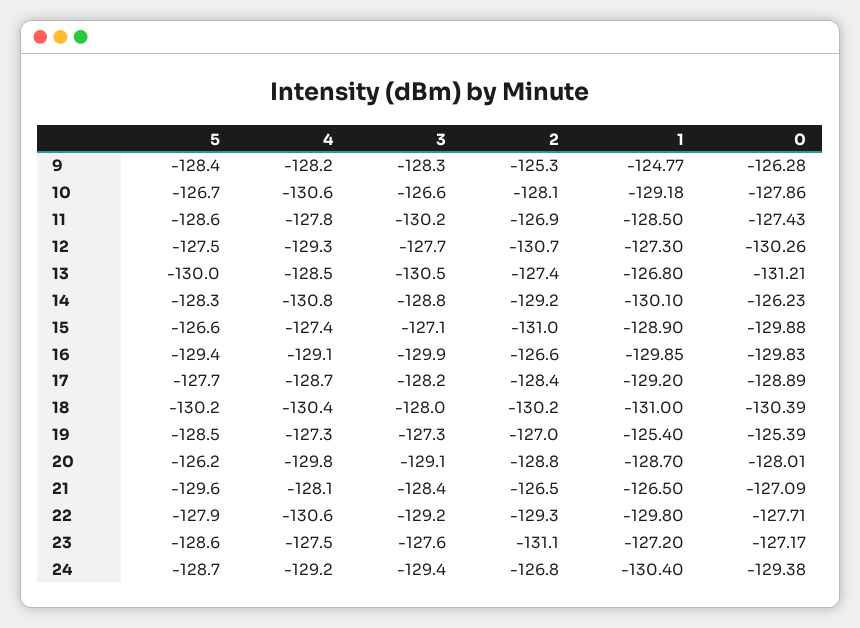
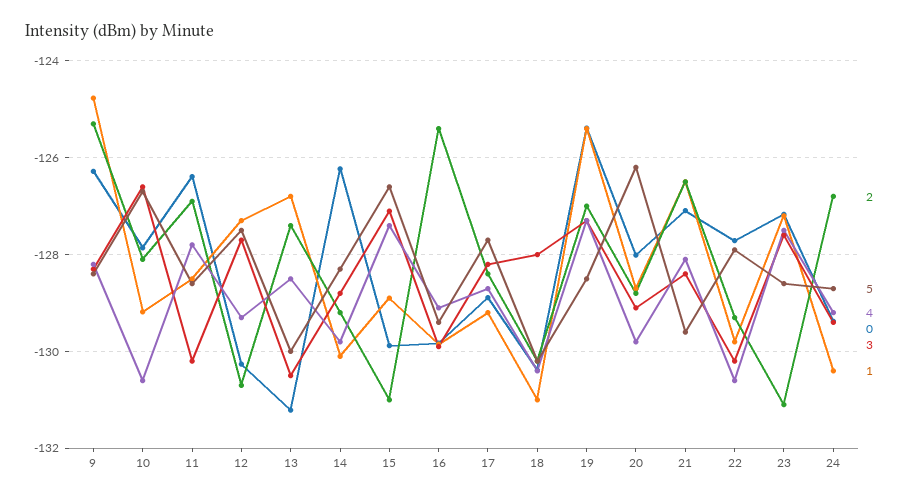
0, 11: -127.43 -> -126.4
4, 14: -130.8 -> -129.8
2, 16: -126.6 -> -125.4
3, 22: -129.2 -> -130.2

